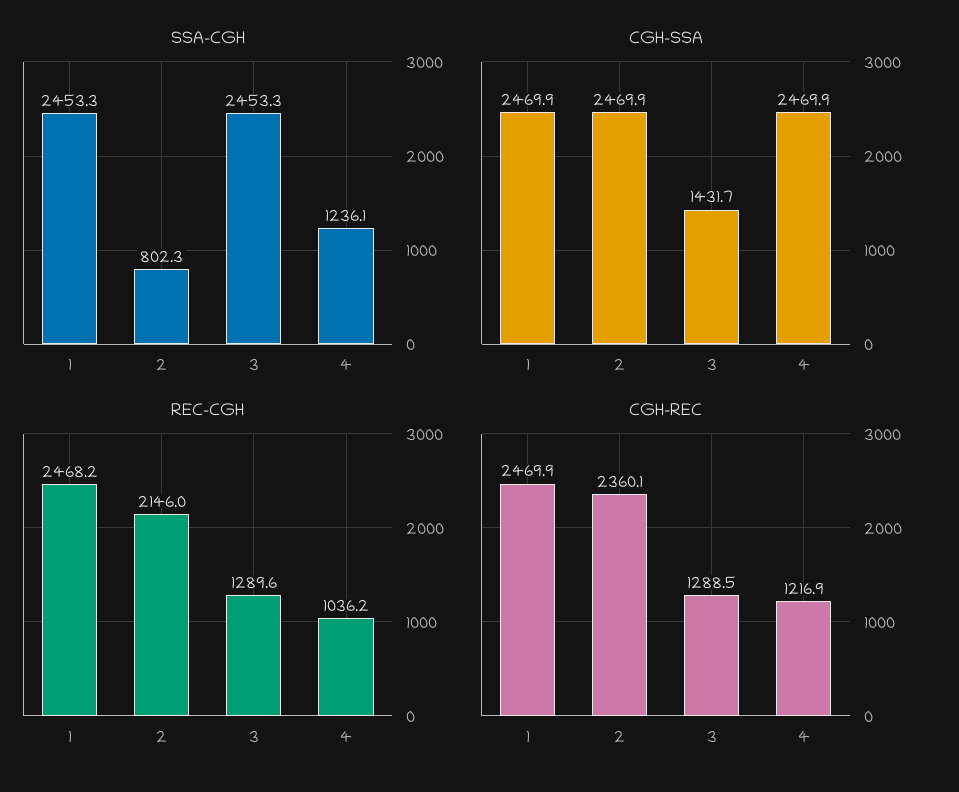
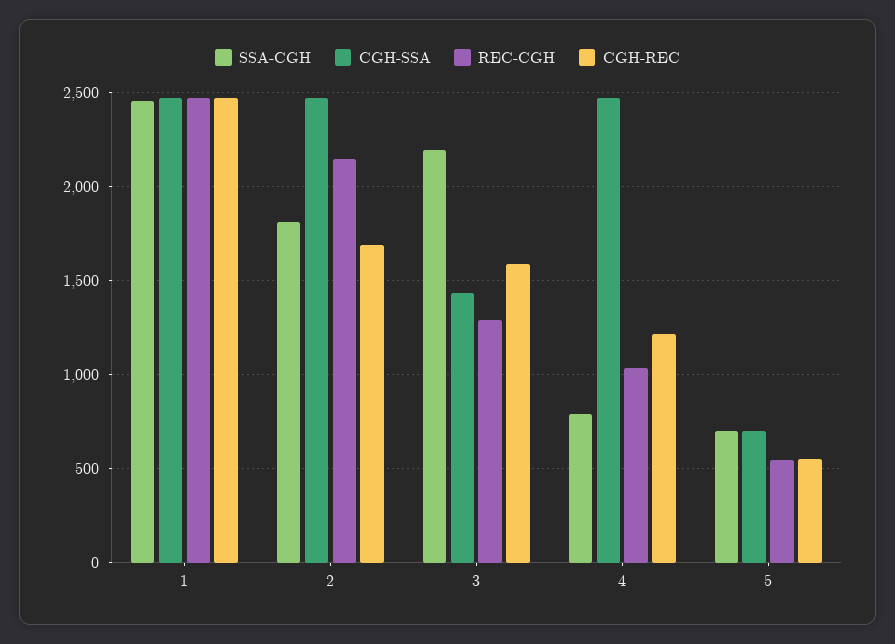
SSA-CGH, 2: 802.3 -> 1800
SSA-CGH, 3: 2453.3 -> 2200
SSA-CGH, 4: 1236.1 -> 800
CGH-REC, 2: 2360.1 -> 1700
CGH-REC, 3: 1288.5 -> 1600
SSA-CGH, 5: none -> 700
CGH-SSA, 5: none -> 700
REC-CGH, 5: none -> 550
CGH-REC, 5: none -> 550

